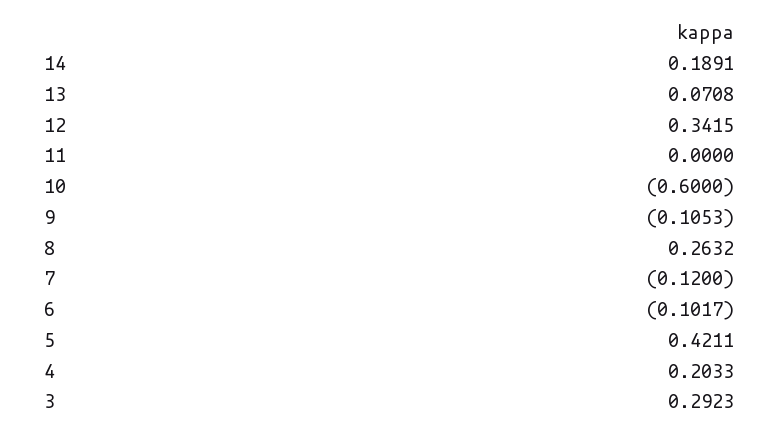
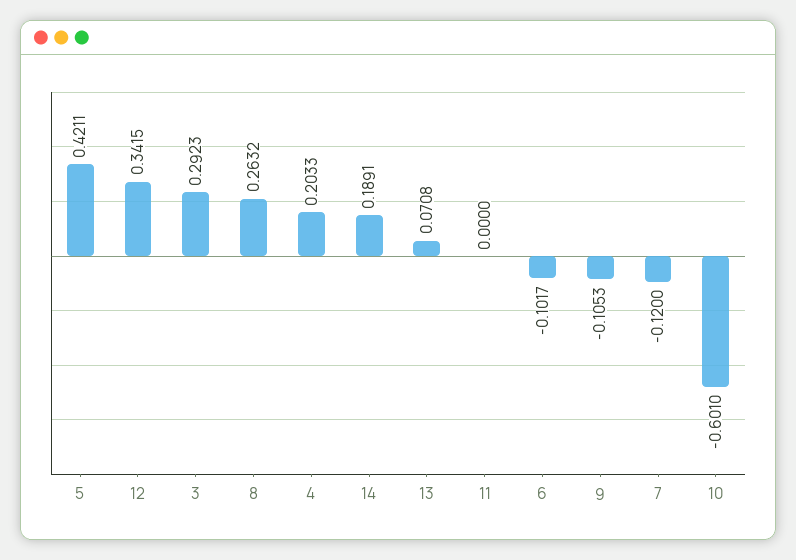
10: -0.6 -> -0.601

